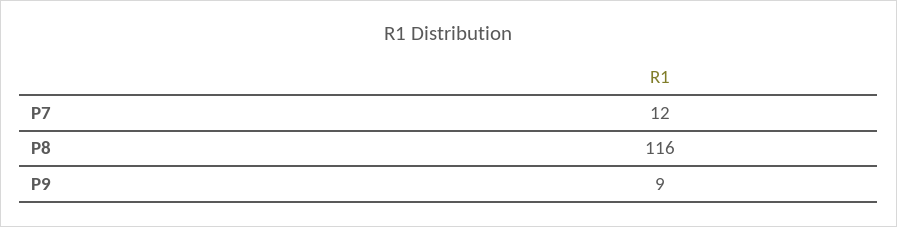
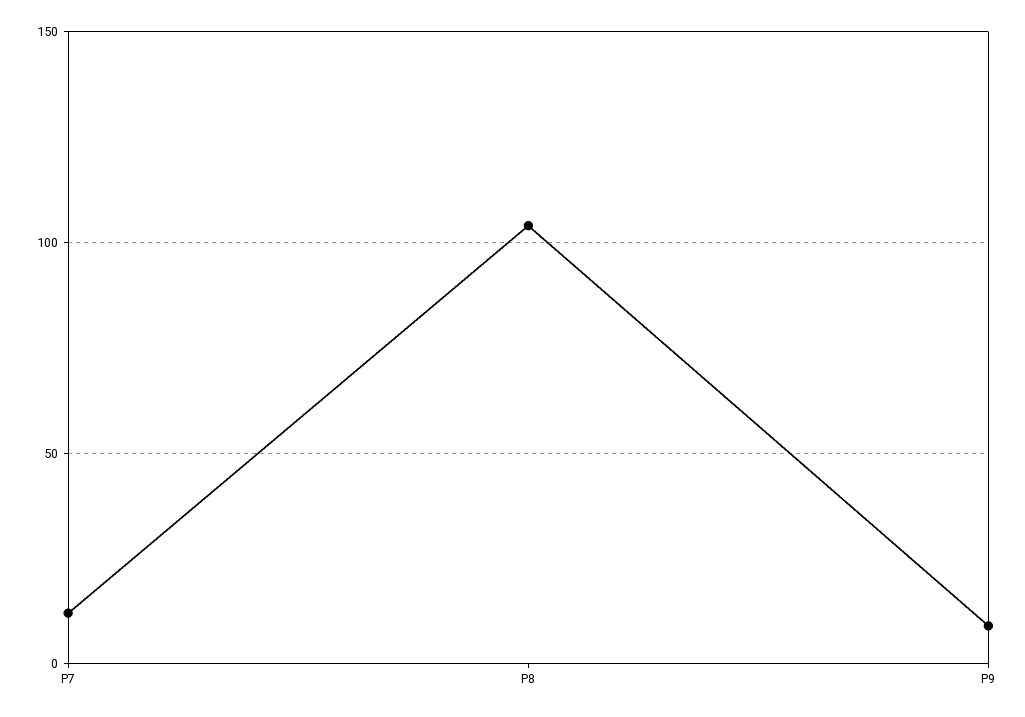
P8: 116 -> 105

